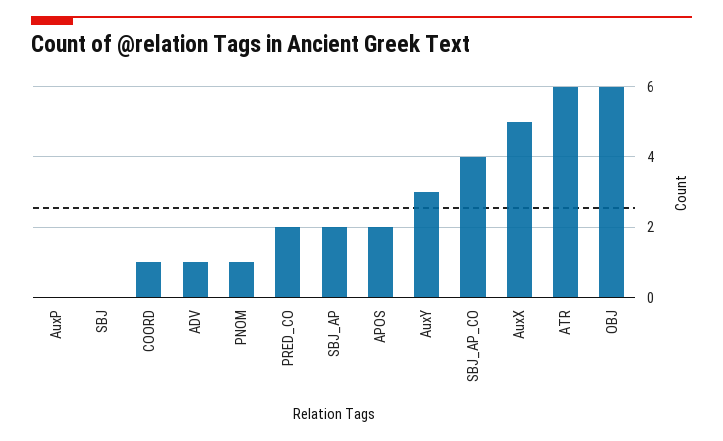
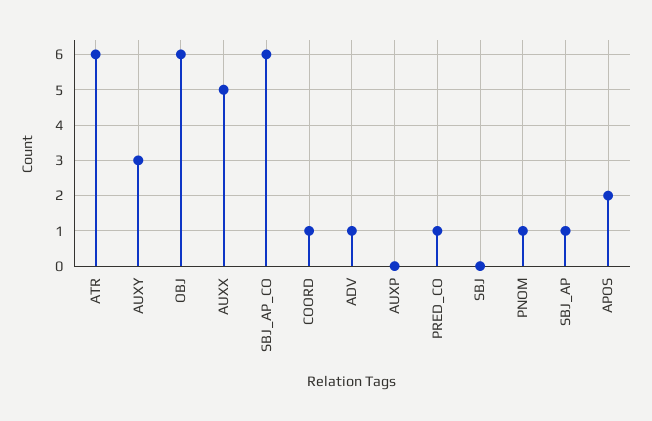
PRED_CO: 2 -> 1
SBJ_AP: 2 -> 1
SBJ_AP_CO: 4 -> 6

